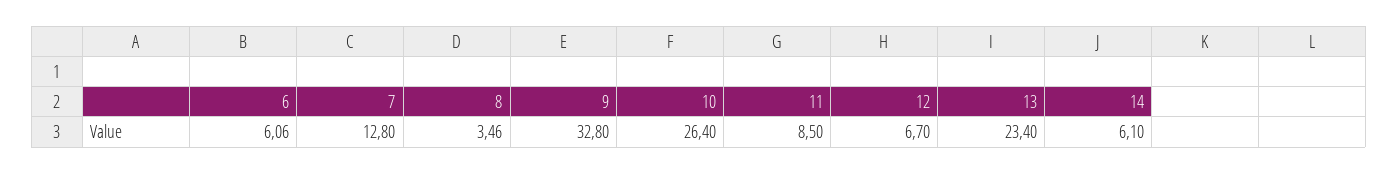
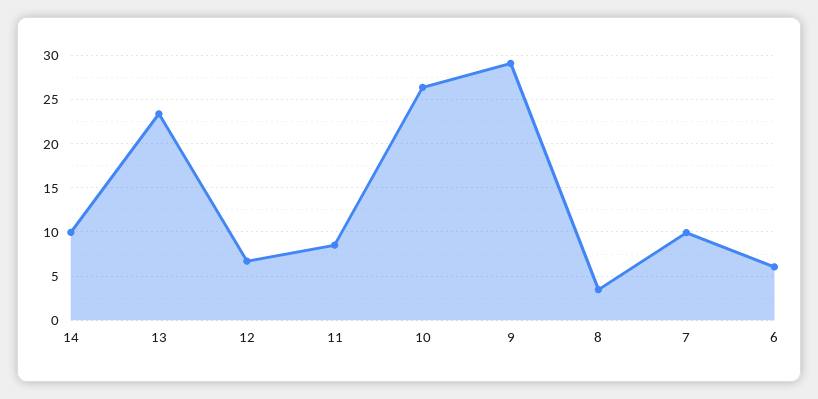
7: 12.8 -> 10
9: 32.8 -> 29
14: 6.1 -> 10

